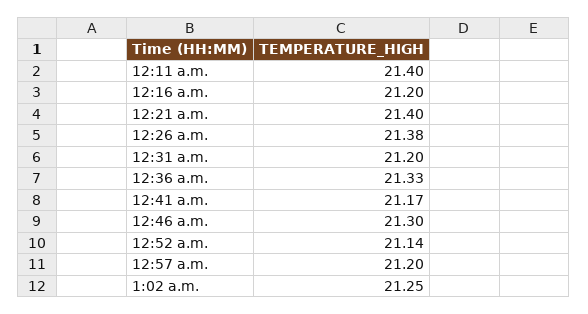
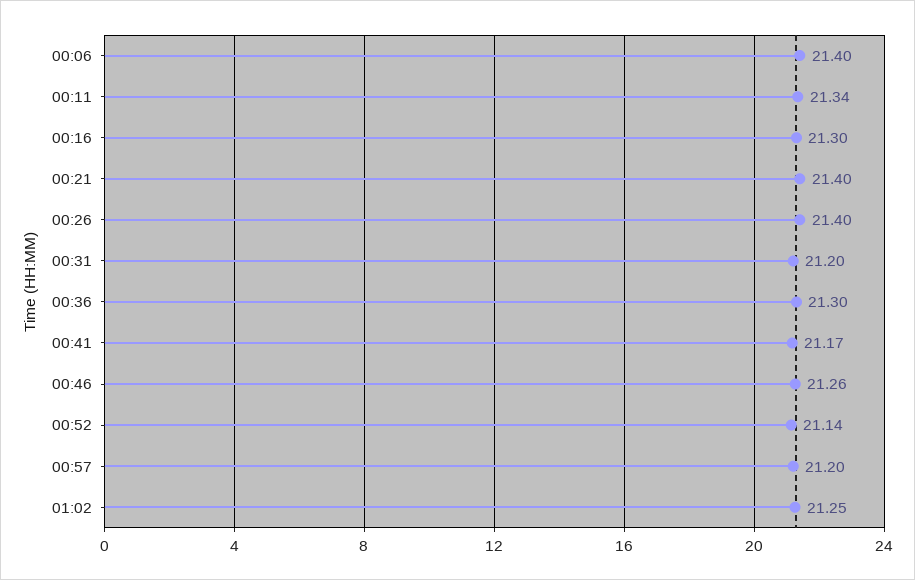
12:11 a.m.: 21.4 -> 21.34
12:16 a.m.: 21.2 -> 21.3
12:26 a.m.: 21.38 -> 21.4
12:36 a.m.: 21.33 -> 21.3
12:46 a.m.: 21.3 -> 21.26
00:06: none -> 21.4

